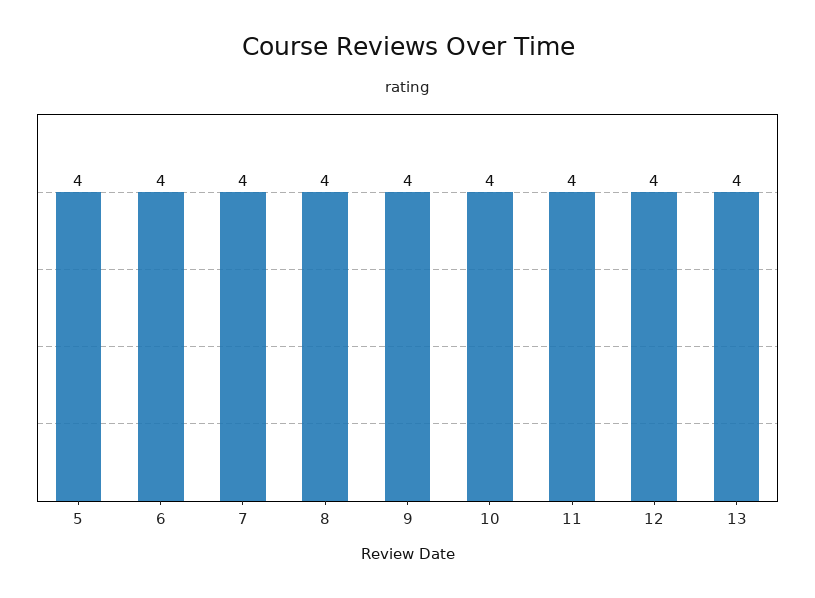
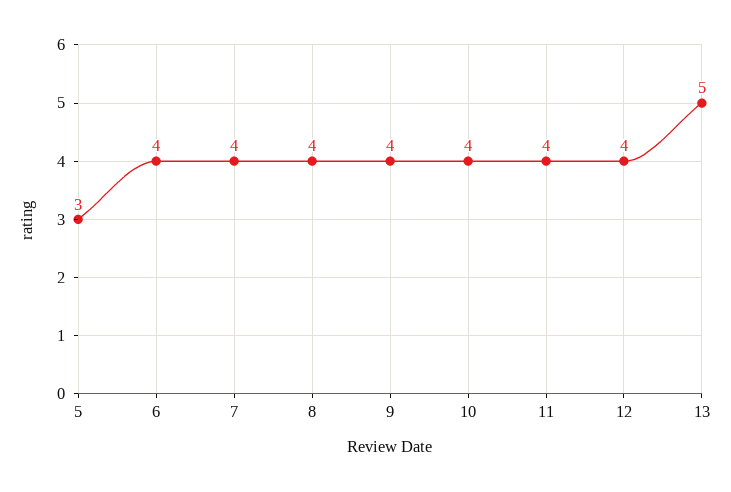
5: 4 -> 3
13: 4 -> 5

